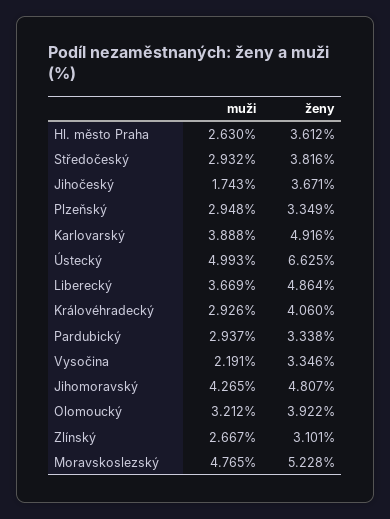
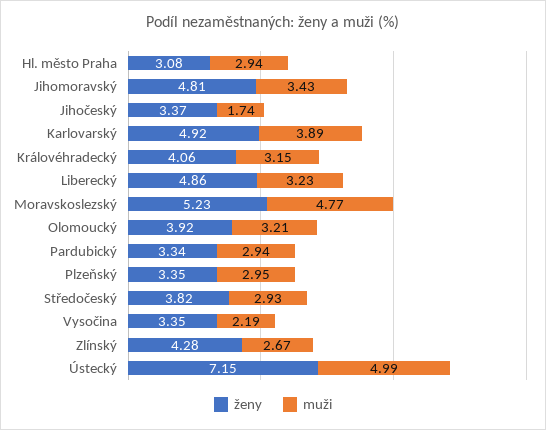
muži, Hl. město Praha: 2.63 -> 2.94
ženy, Hl. město Praha: 3.612 -> 3.08
ženy, Jihočeský: 3.671 -> 3.37
ženy, Ústecký: 6.625 -> 7.15
muži, Liberecký: 3.669 -> 3.23
muži, Královéhradecký: 2.926 -> 3.15
muži, Jihomoravský: 4.265 -> 3.43
ženy, Zlínský: 3.101 -> 4.28

